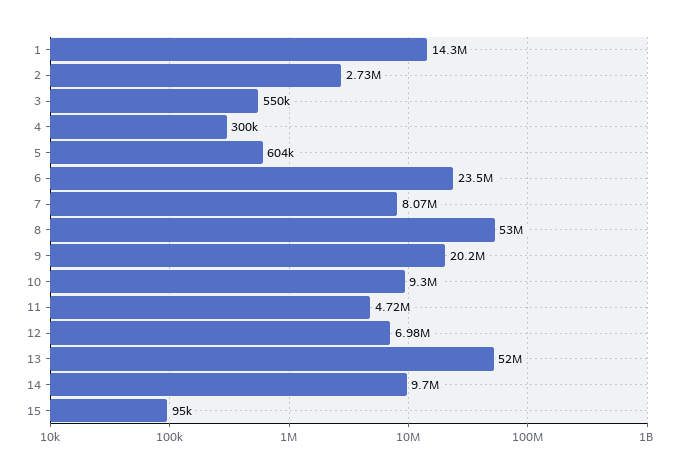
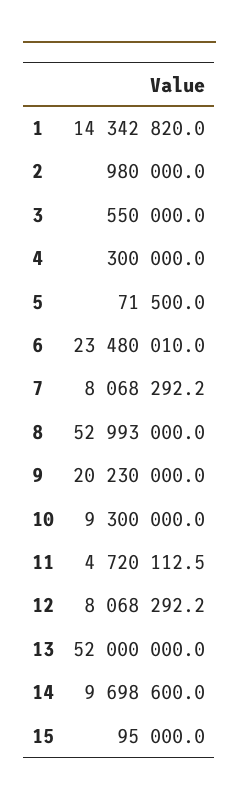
2: 2730000 -> 980000
5: 604000 -> 71500
12: 6980000 -> 8068292.2

